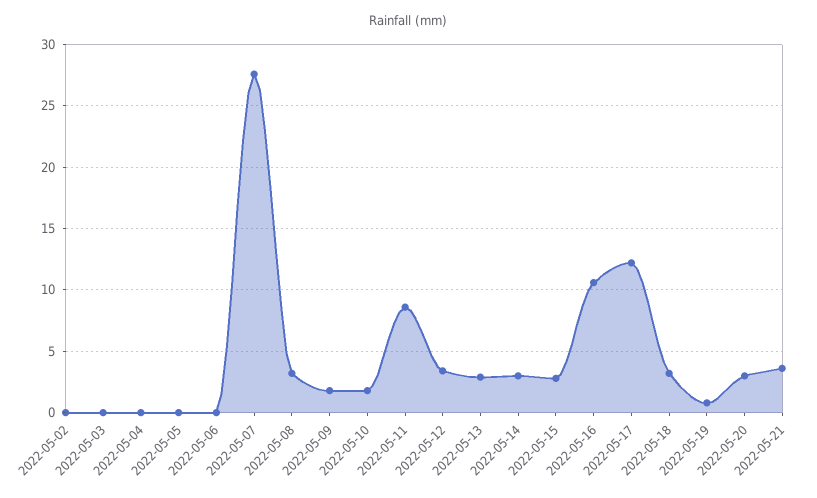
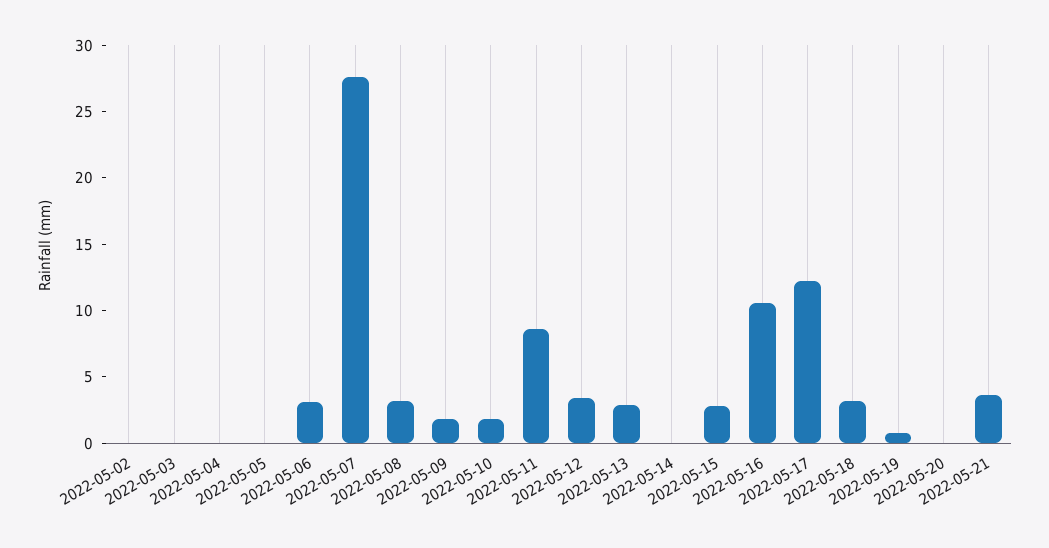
2022-05-06: 0 -> 3
2022-05-14: 3 -> 0
2022-05-20: 3 -> 0

